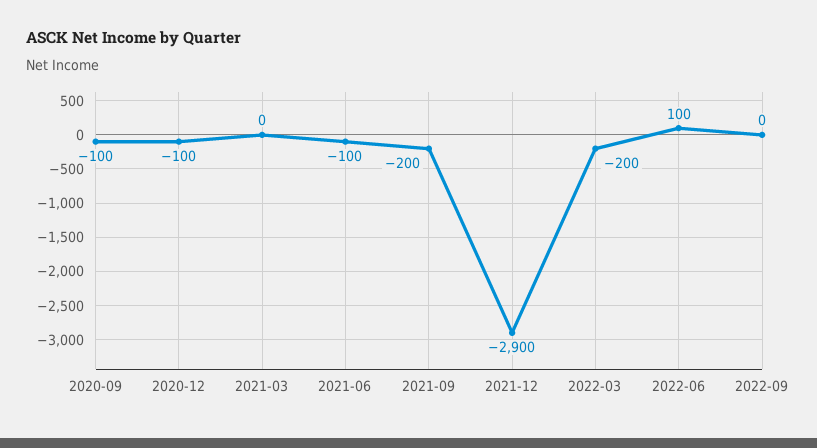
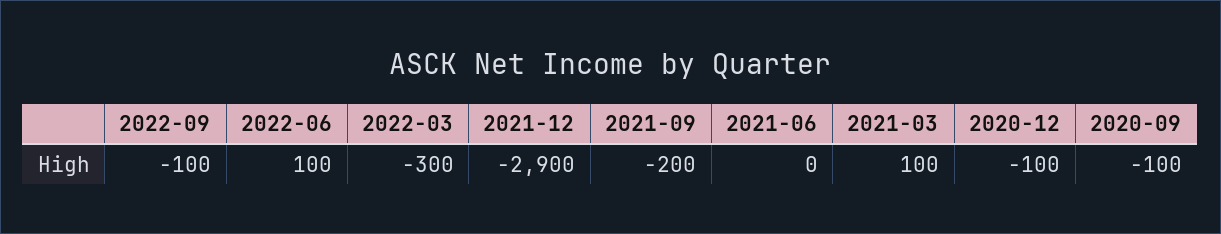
2021-03: 0 -> 100
2021-06: -100 -> 0
2022-03: -200 -> -300
2022-09: 0 -> -100

